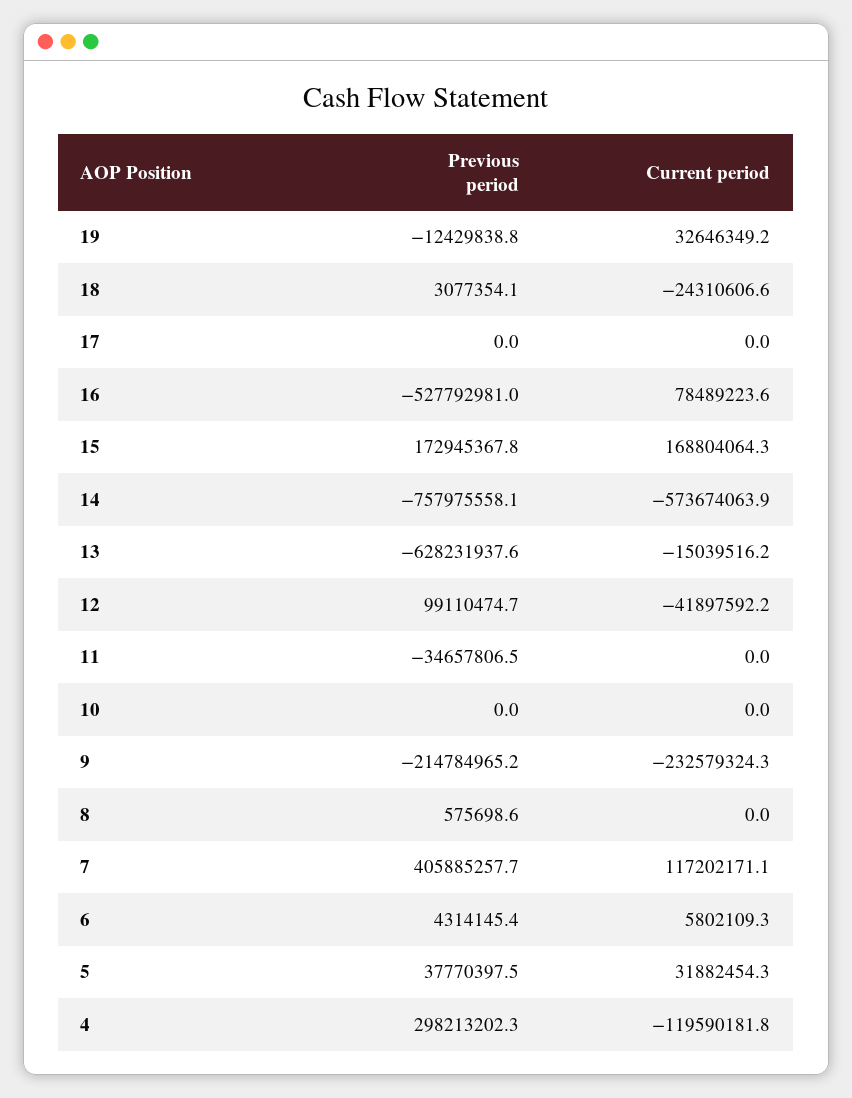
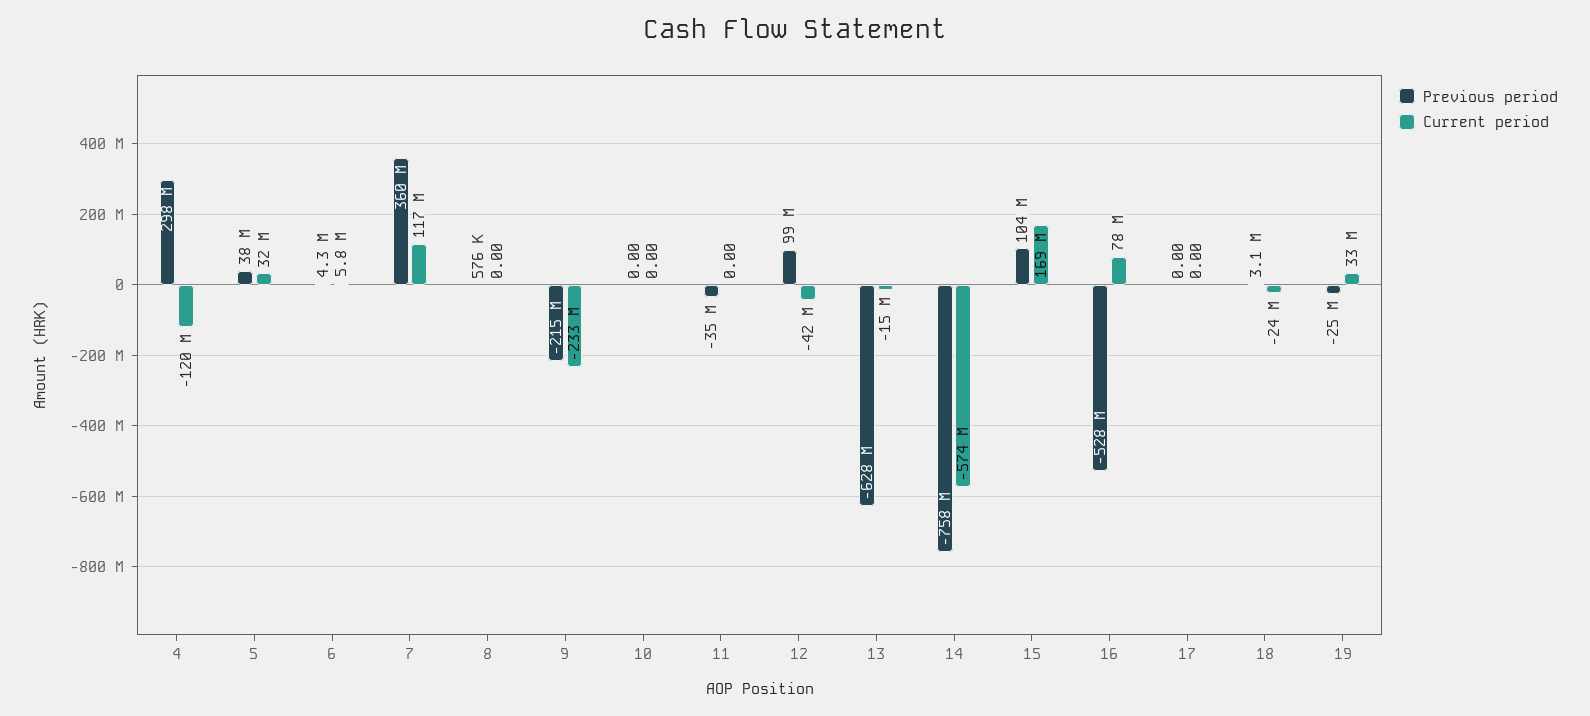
Previous period, 19: -12429838.8 -> -25000000
Previous period, 15: 172945367.8 -> 104000000
Previous period, 7: 405885257.7 -> 360000000

